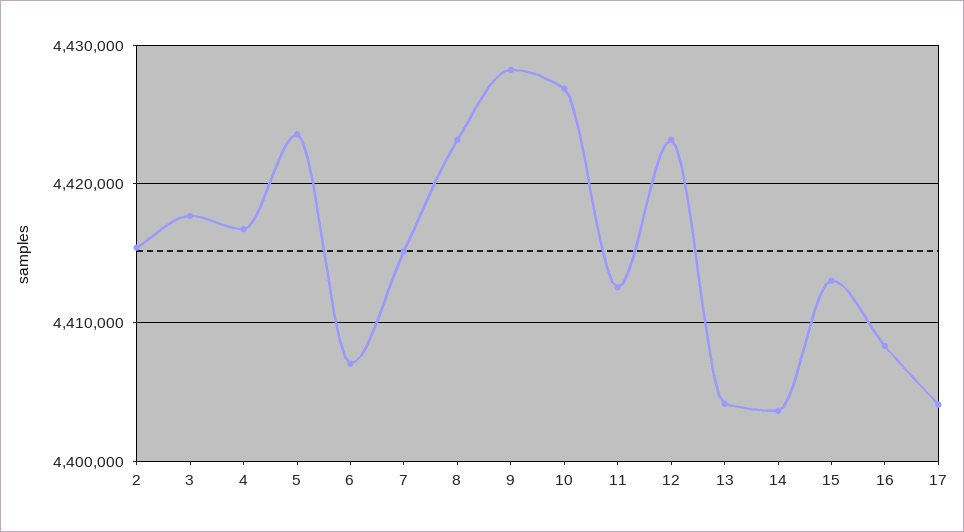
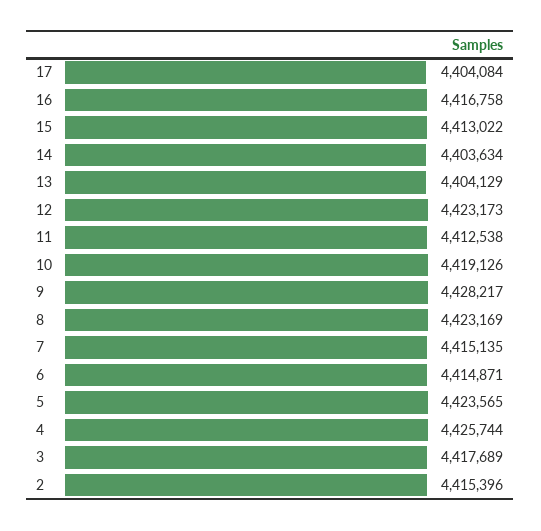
4: 4417000 -> 4425744
6: 4407000 -> 4414871
10: 4427000 -> 4419126
16: 4408000 -> 4416758

